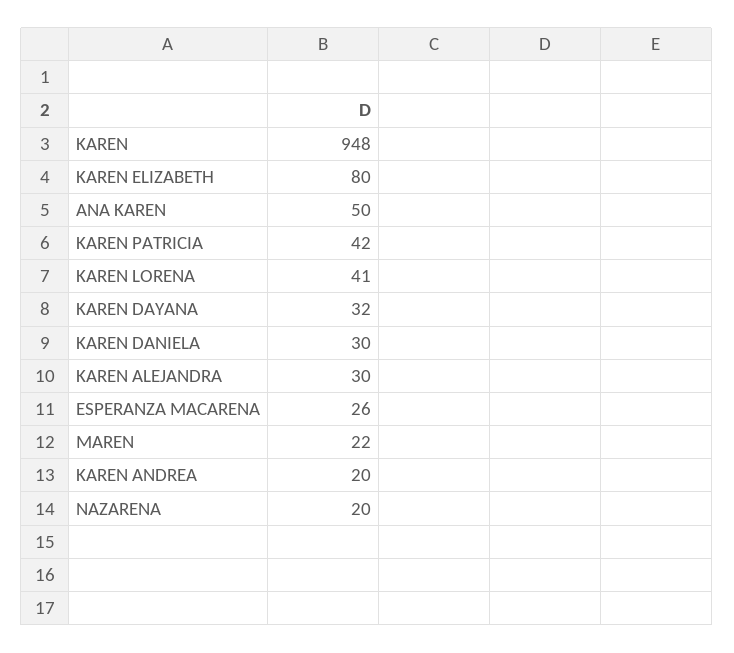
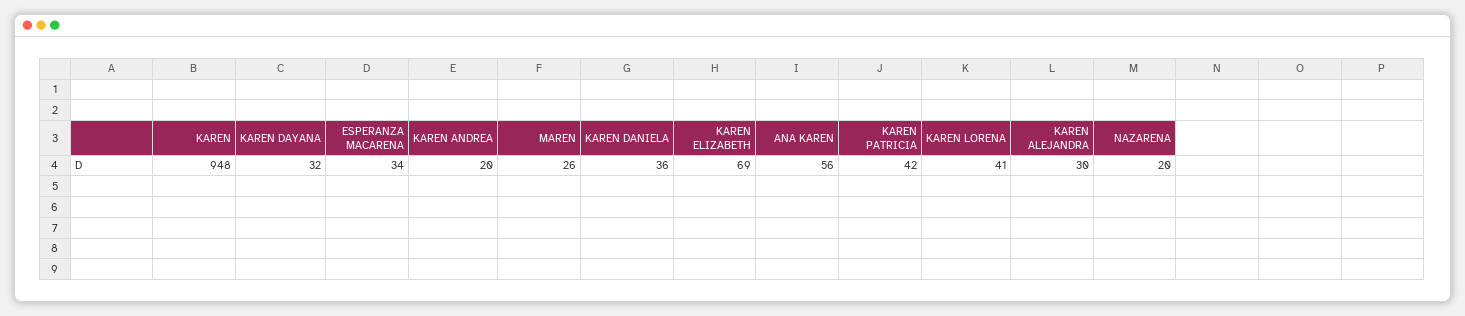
KAREN ELIZABETH: 80 -> 69
ANA KAREN: 50 -> 56
KAREN DANIELA: 30 -> 36
ESPERANZA MACARENA: 26 -> 34
MAREN: 22 -> 26

